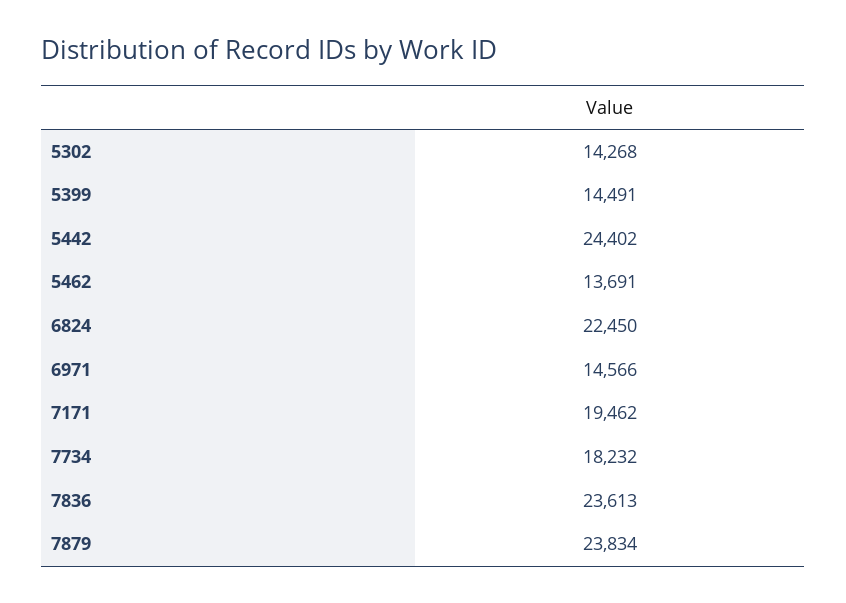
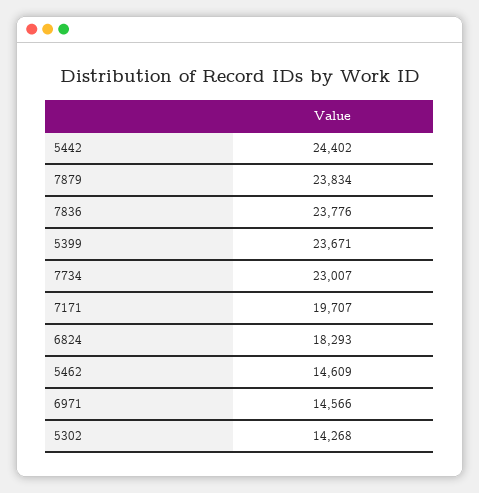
5399: 14491 -> 23671
5462: 13691 -> 14609
6824: 22450 -> 18293
7171: 19462 -> 19707
7734: 18232 -> 23007
7836: 23613 -> 23776

